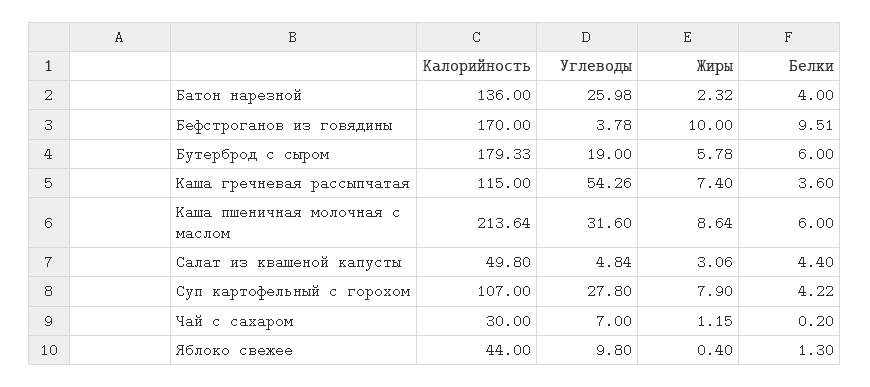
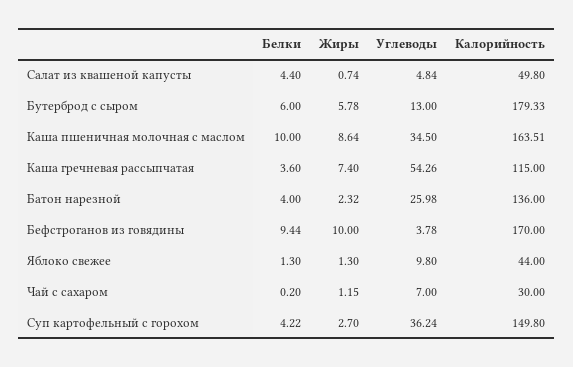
Белки, Бефстроганов из говядины: 9.51 -> 9.44
Углеводы, Бутерброд с сыром: 19 -> 13
Калорийность, Каша пшеничная молочная с маслом: 213.64 -> 163.51
Углеводы, Каша пшеничная молочная с маслом: 31.6 -> 34.5
Белки, Каша пшеничная молочная с маслом: 6 -> 10
Жиры, Салат из квашеной капусты: 3.06 -> 0.74
Калорийность, Суп картофельный с горохом: 107 -> 149.8
Углеводы, Суп картофельный с горохом: 27.8 -> 36.24
Жиры, Суп картофельный с горохом: 7.9 -> 2.7
Жиры, Яблоко свежее: 0.4 -> 1.3

